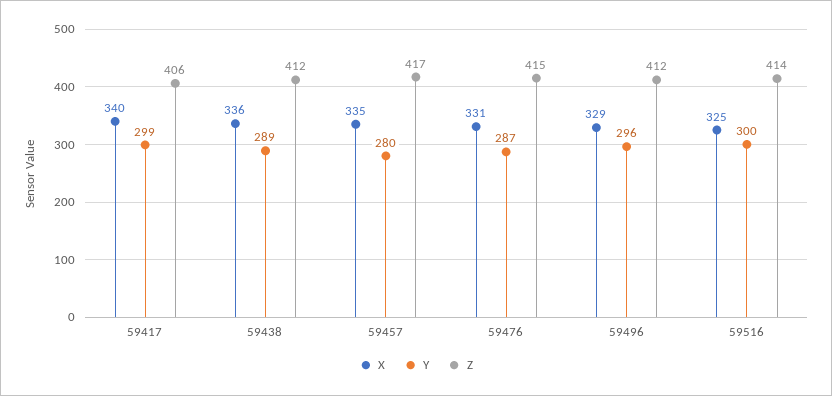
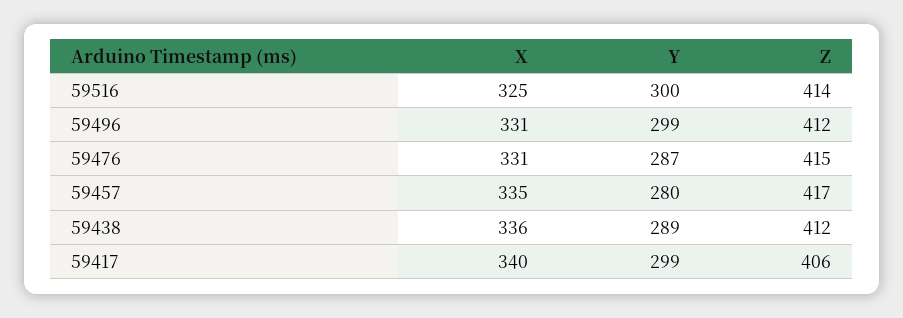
X, 59496: 329 -> 331
Y, 59496: 296 -> 299

